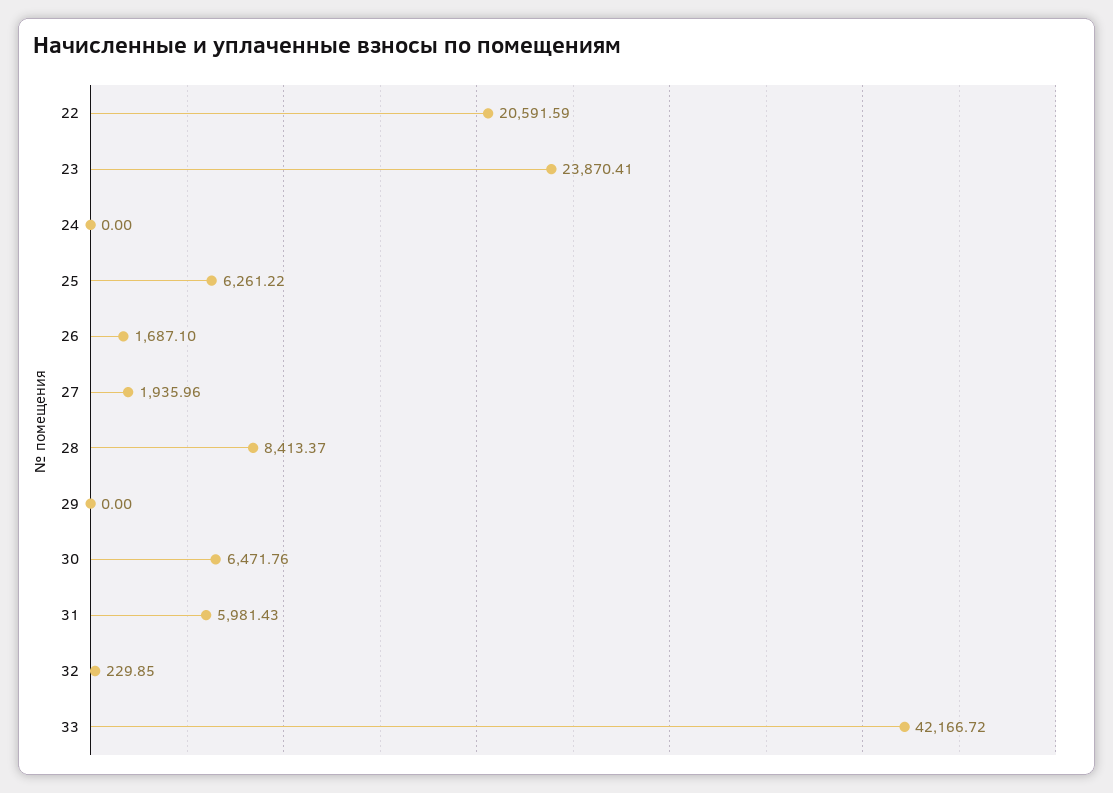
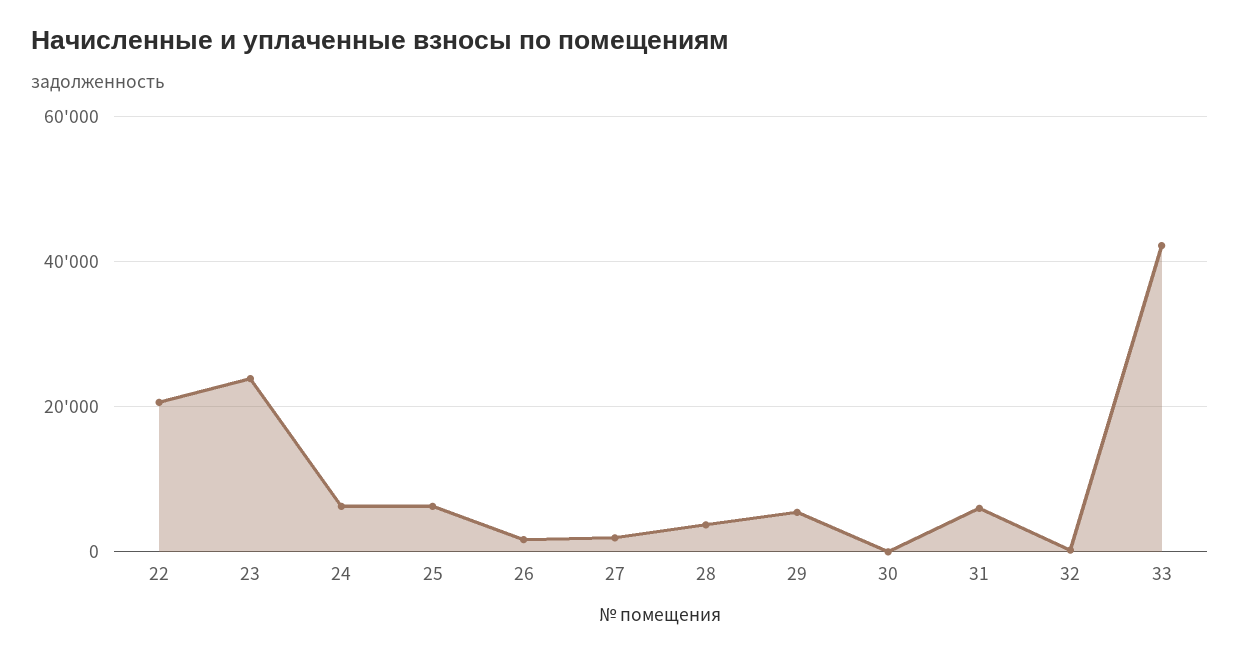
24: 0 -> 6000
28: 8413.37 -> 4000
29: 0 -> 6000
30: 6471.76 -> 0

